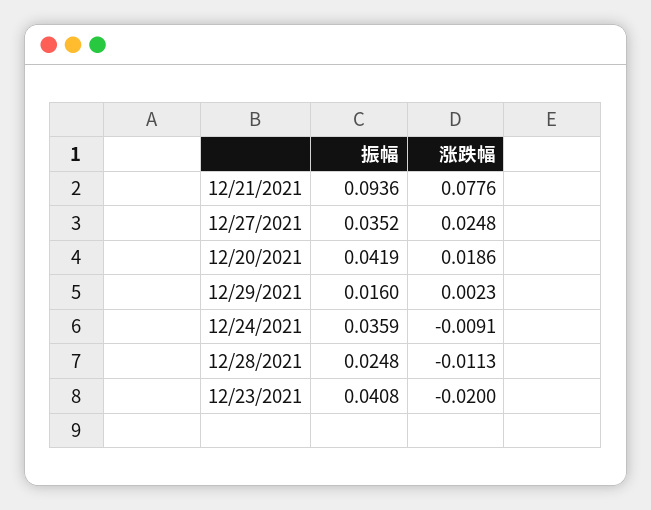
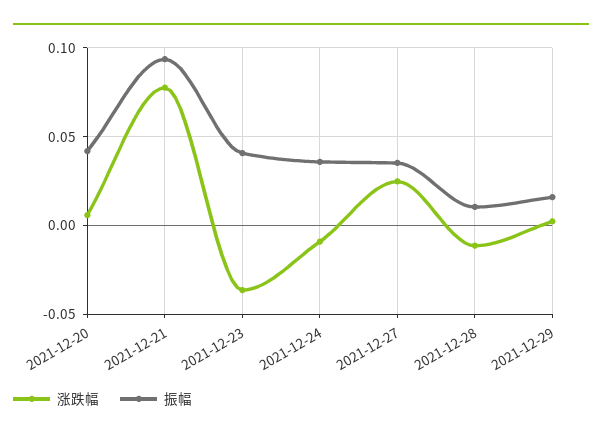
涨跌幅, 12/20/2021: 0.0186 -> 0.005
振幅, 12/28/2021: 0.0248 -> 0.01
涨跌幅, 12/23/2021: -0.02 -> -0.035

